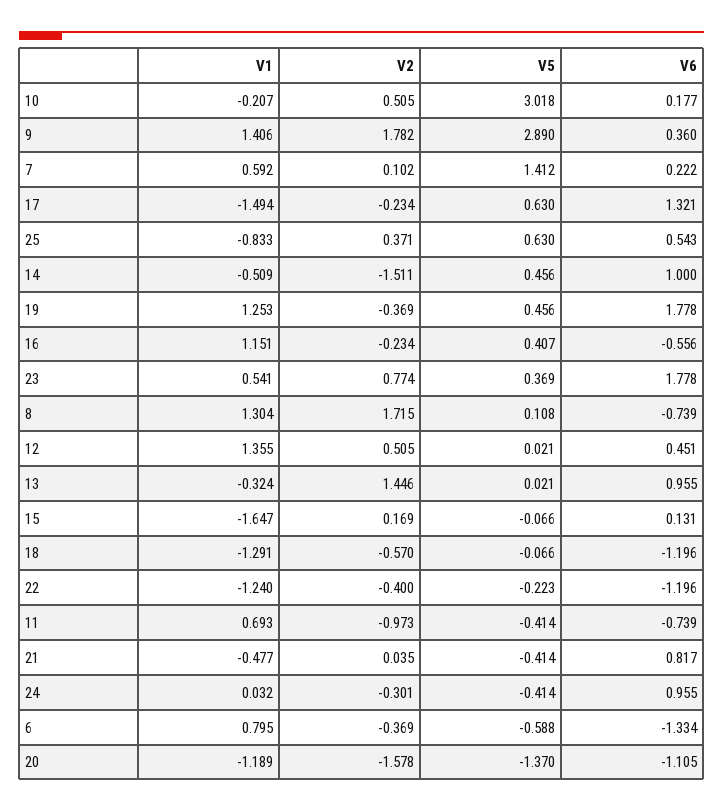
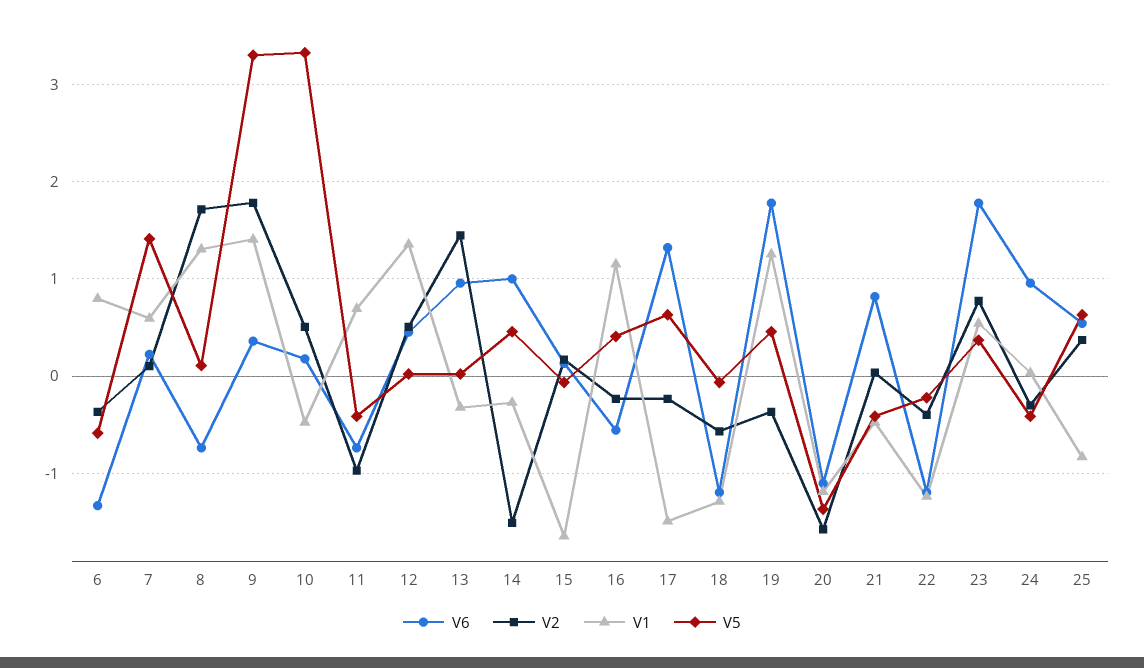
V1, 10: -0.207 -> -0.5
V5, 10: 3.018 -> 3.3
V5, 9: 2.89 -> 3.3
V1, 14: -0.509 -> -0.3

